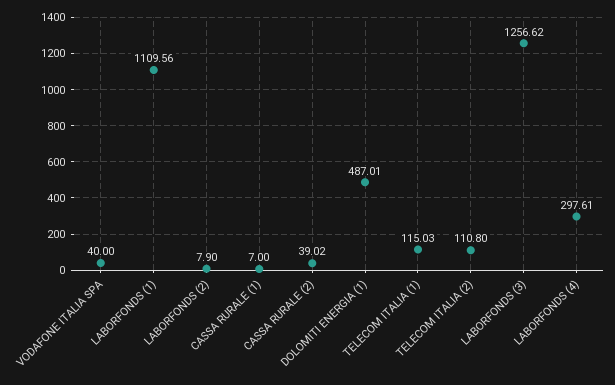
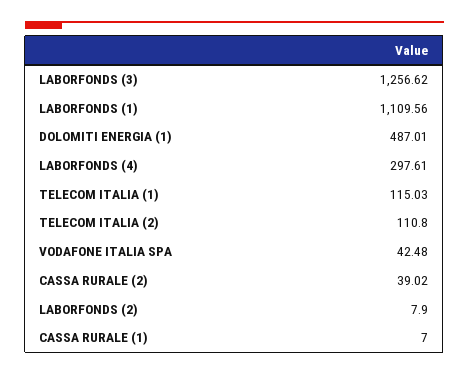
VODAFONE ITALIA SPA: 40 -> 42.48

